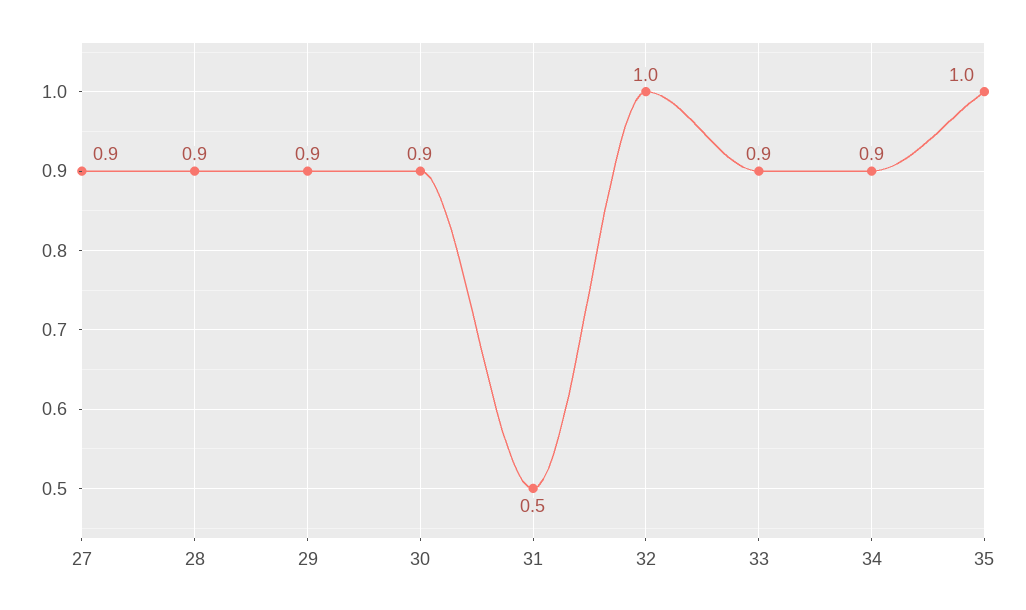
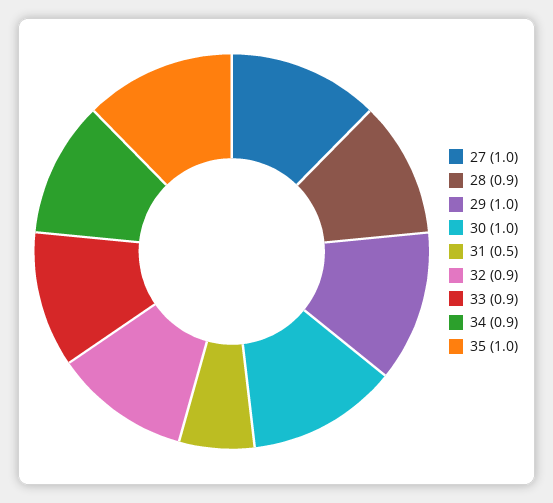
27: 0.9 -> 1
29: 0.9 -> 1
30: 0.9 -> 1
32: 1 -> 0.9

